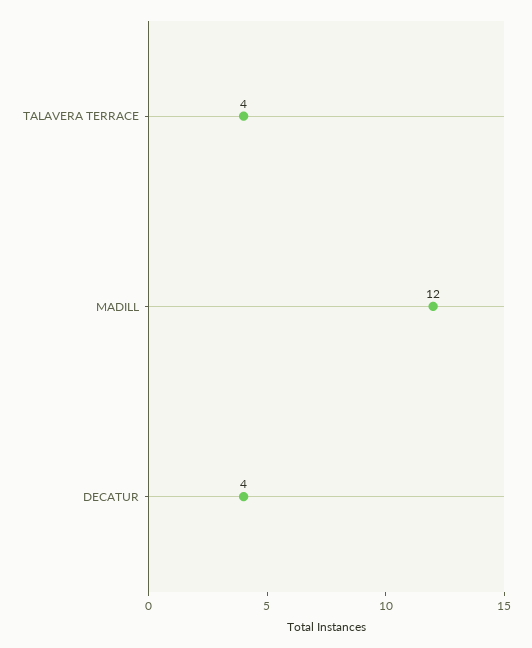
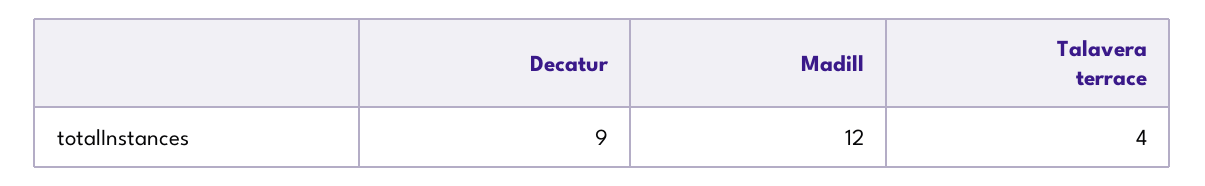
DECATUR: 4 -> 9

